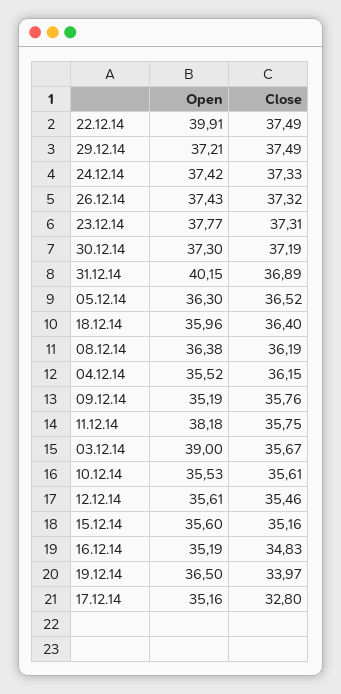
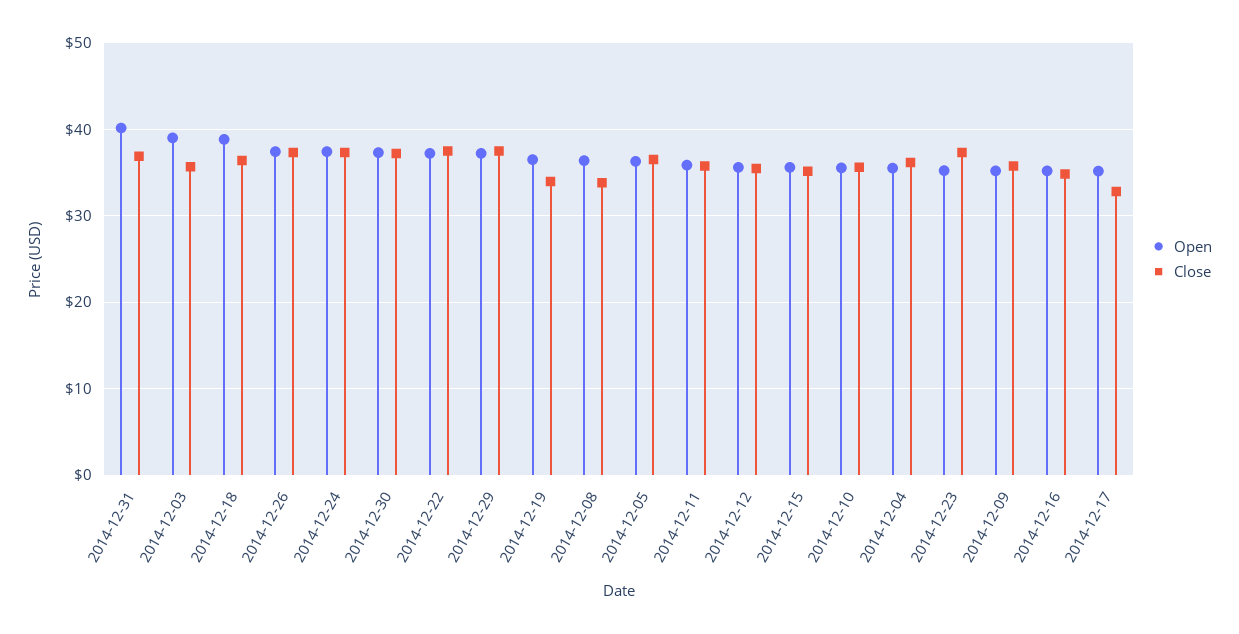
Open, 22.12.14: 39.91 -> 37
Open, 23.12.14: 37.77 -> 35
Open, 18.12.14: 35.96 -> 39
Close, 08.12.14: 36.19 -> 34
Open, 11.12.14: 38.18 -> 36

